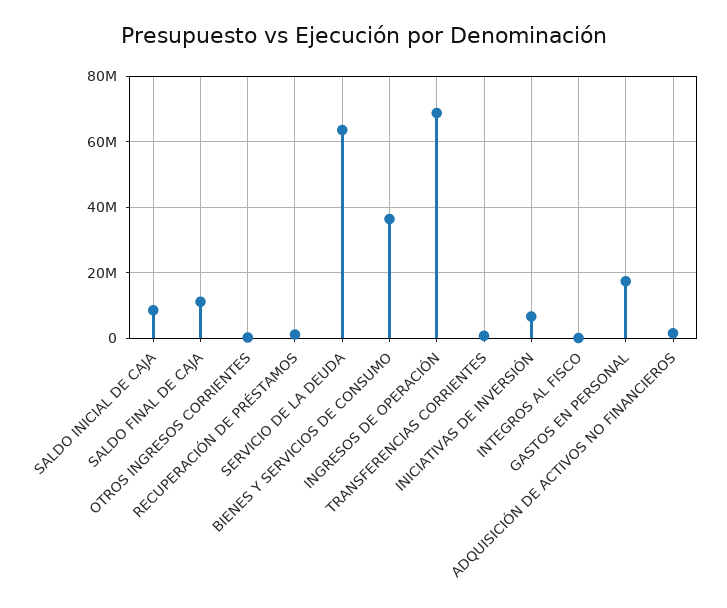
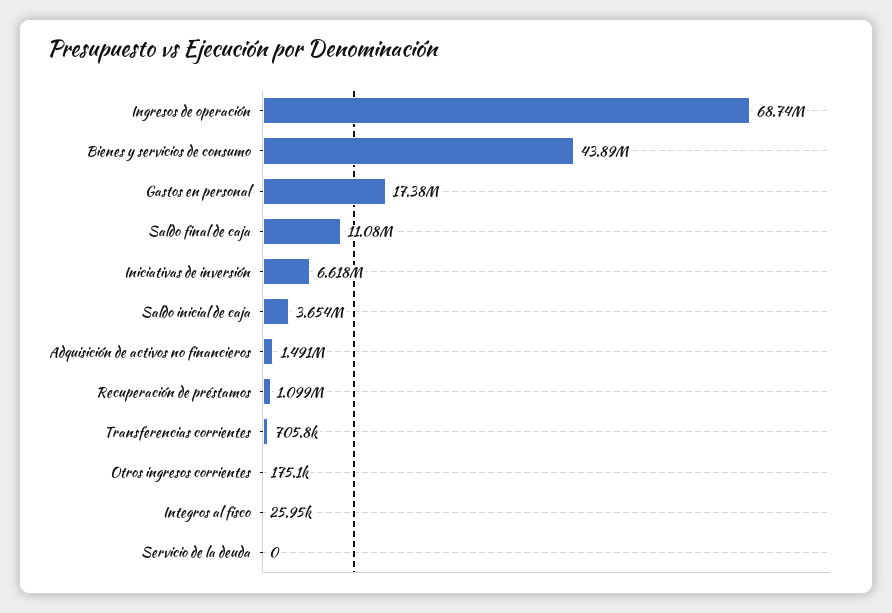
SALDO INICIAL DE CAJA: 8000000 -> 3654000
SERVICIO DE LA DEUDA: 64000000 -> 0
BIENES Y SERVICIOS DE CONSUMO: 36000000 -> 43890000

